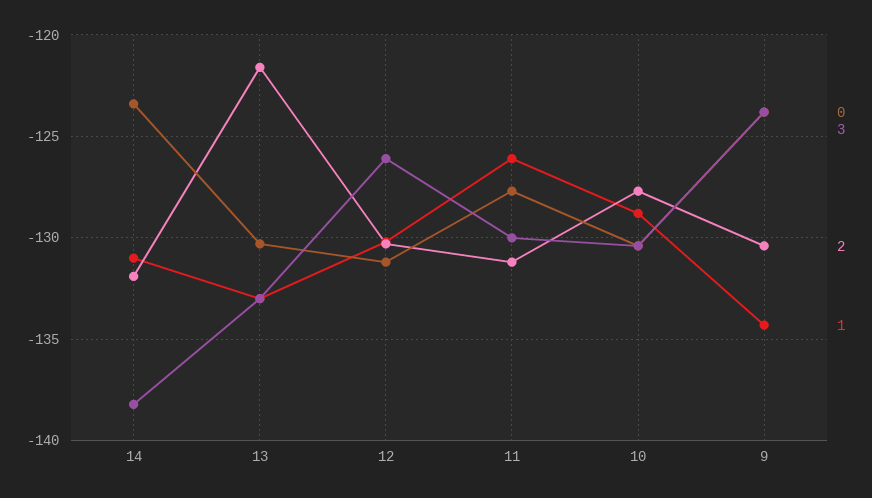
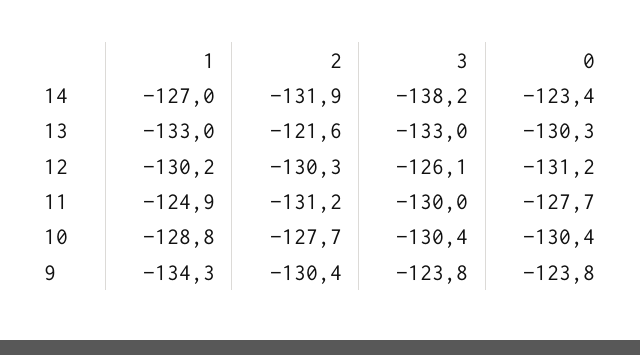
1, 14: -131 -> -127
1, 11: -126 -> -124.9

